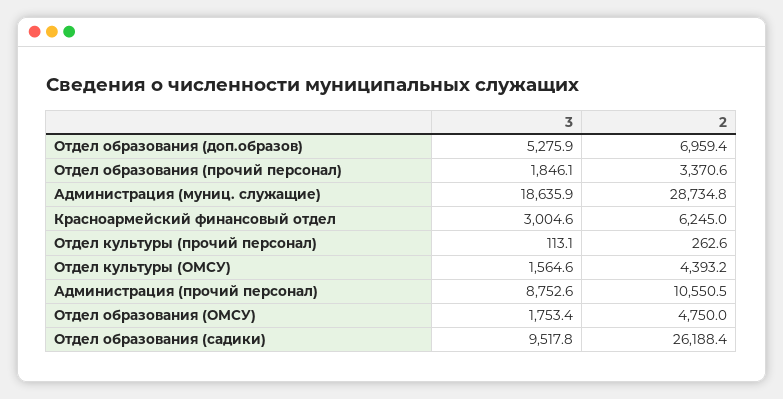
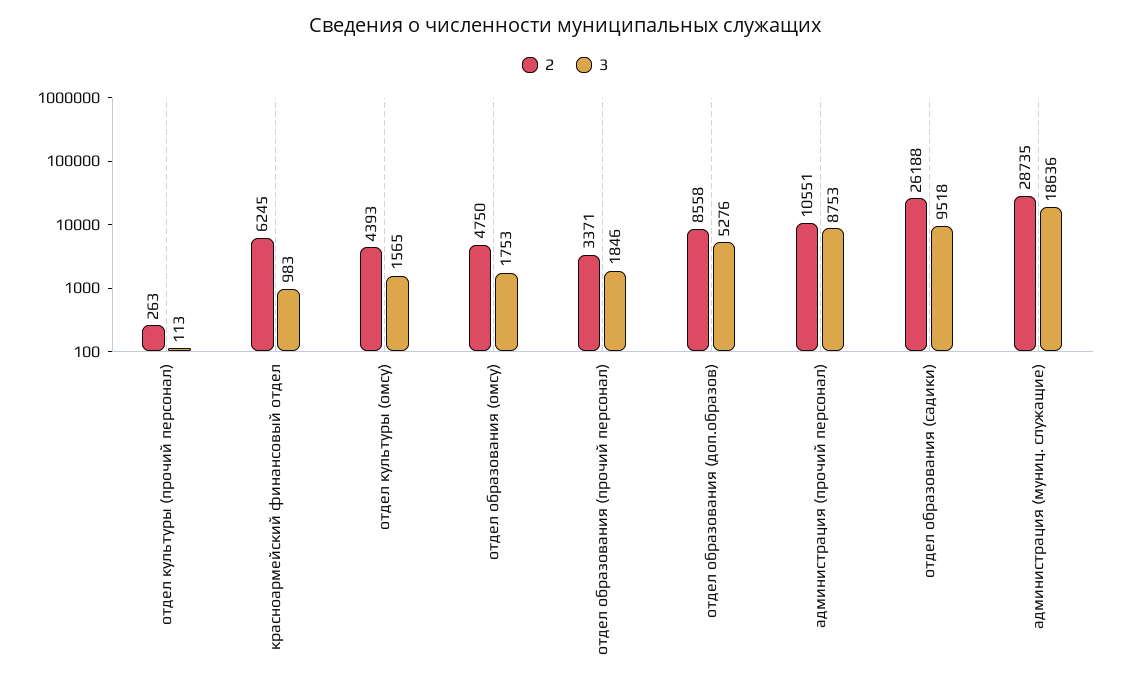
2, Отдел образования (доп.образов): 6959.4 -> 8558
3, Красноармейский финансовый отдел: 3004.6 -> 983

